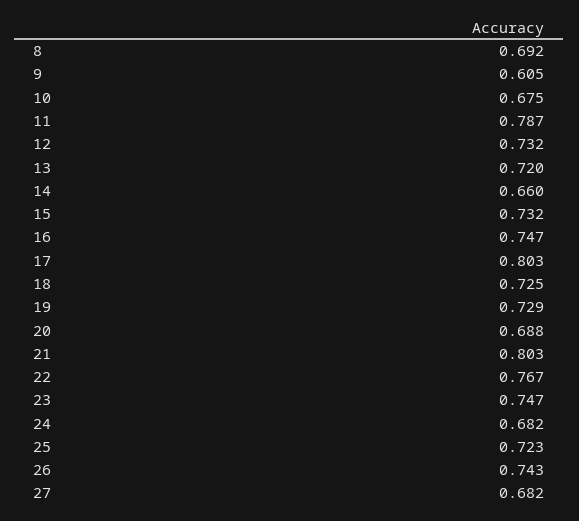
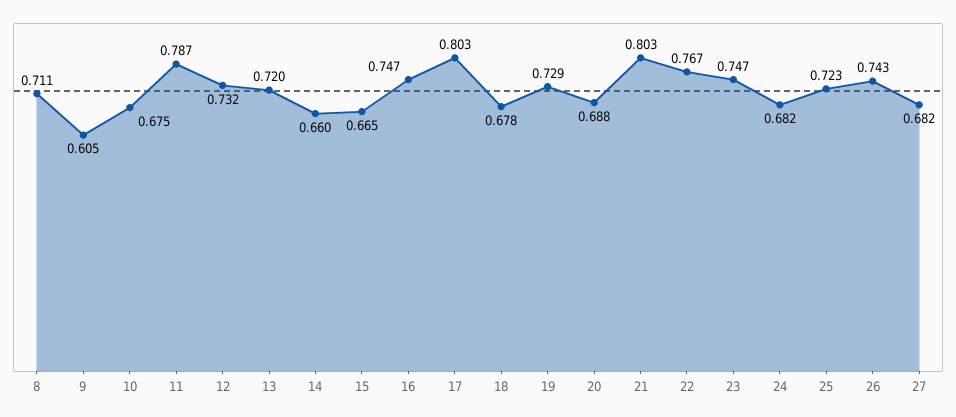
8: 0.692 -> 0.711
15: 0.732 -> 0.665
18: 0.725 -> 0.678

